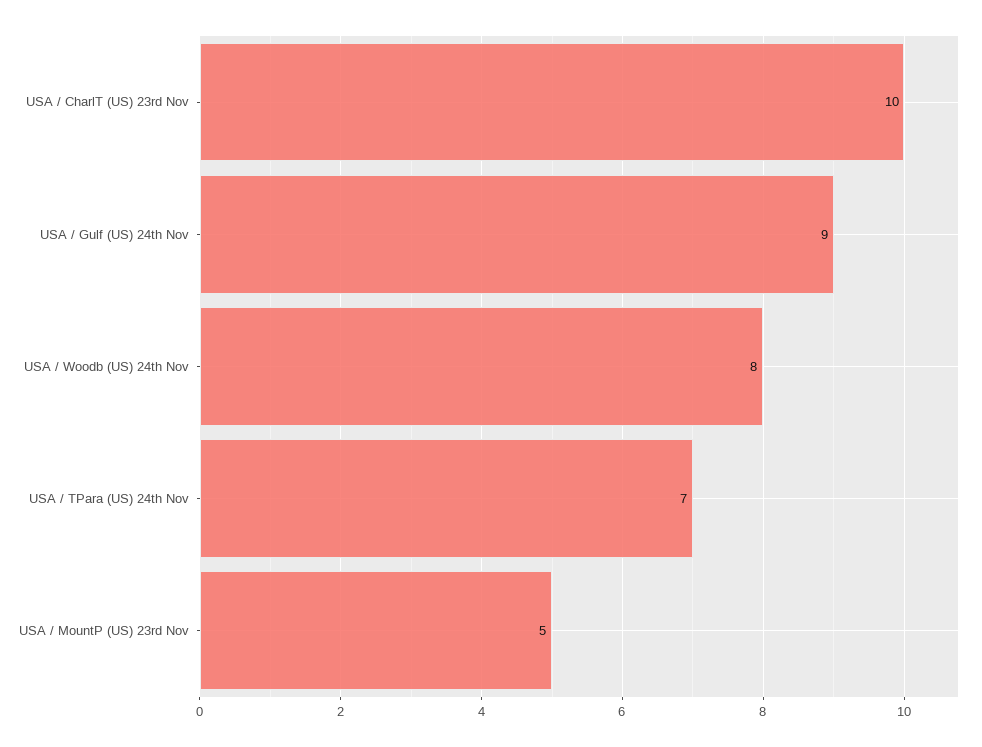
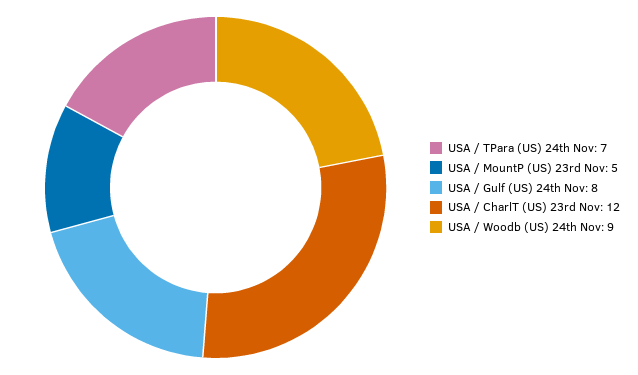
USA / CharlT (US) 23rd Nov: 10 -> 12
USA / Gulf (US) 24th Nov: 9 -> 8
USA / Woodb (US) 24th Nov: 8 -> 9

